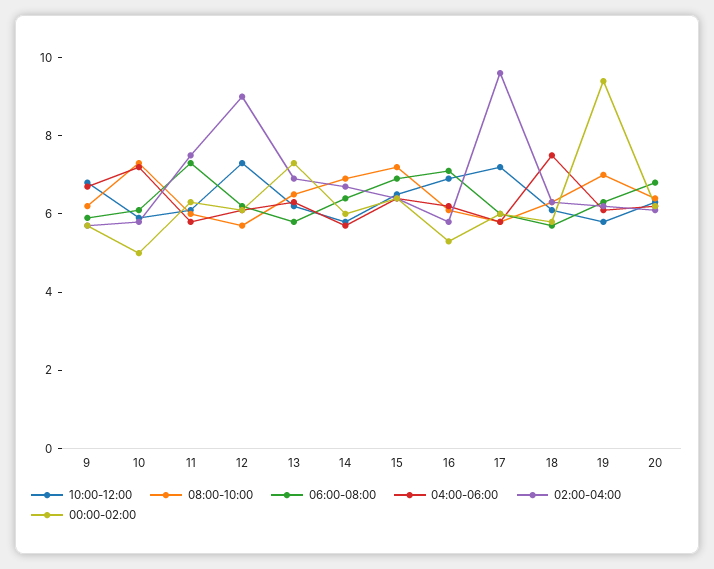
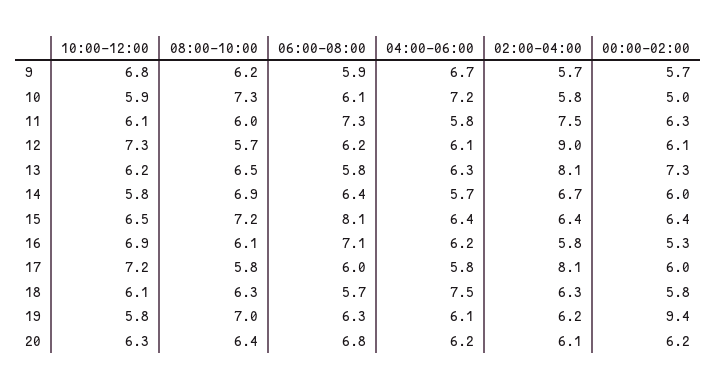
02:00-04:00, 13: 7 -> 8.1
06:00-08:00, 15: 7 -> 8.1
02:00-04:00, 17: 9.5 -> 8.1

